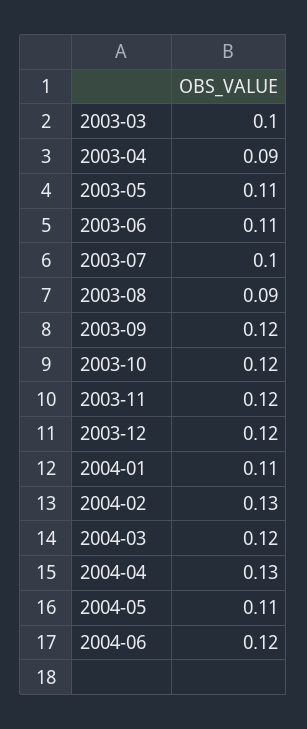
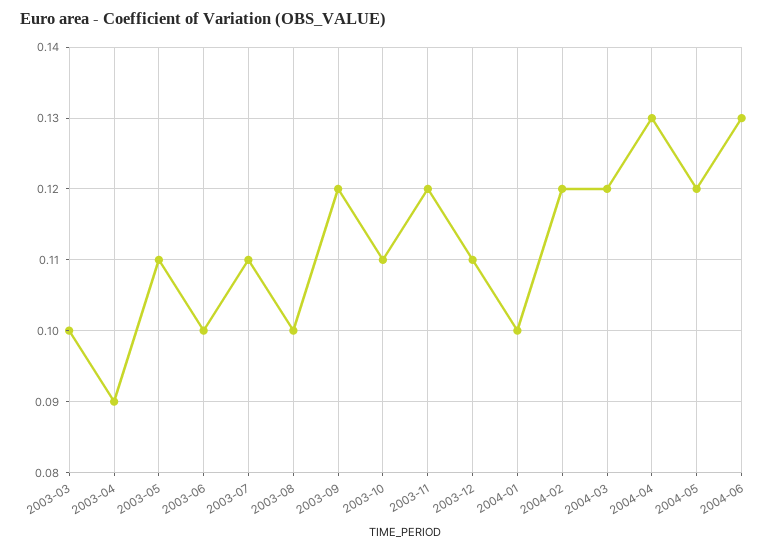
2003-06: 0.11 -> 0.1
2003-07: 0.1 -> 0.11
2003-08: 0.09 -> 0.1
2003-10: 0.12 -> 0.11
2003-12: 0.12 -> 0.11
2004-01: 0.11 -> 0.1
2004-02: 0.13 -> 0.12
2004-05: 0.11 -> 0.12
2004-06: 0.12 -> 0.13

